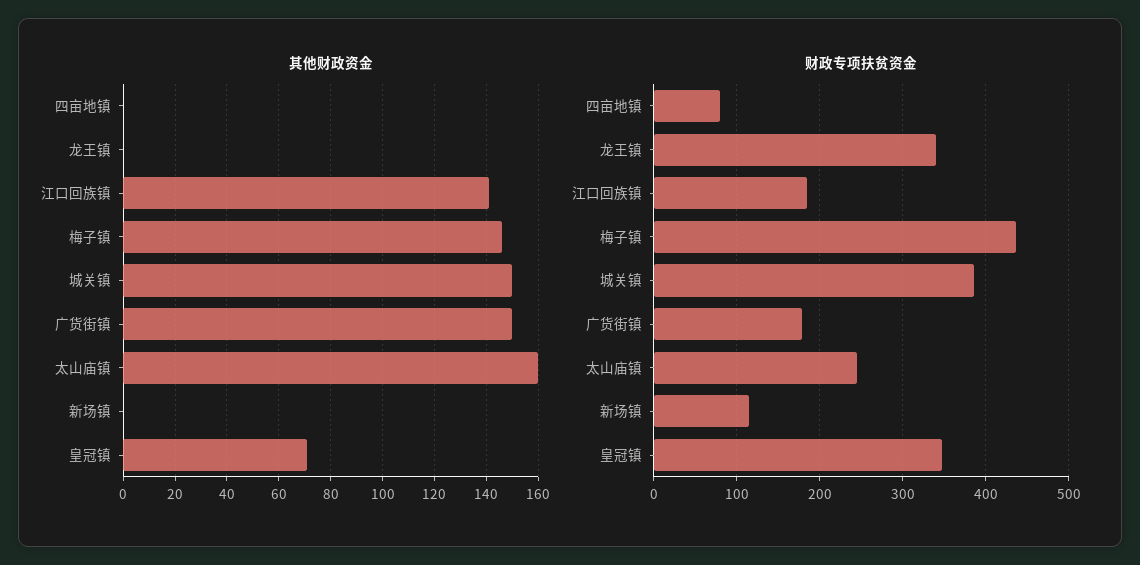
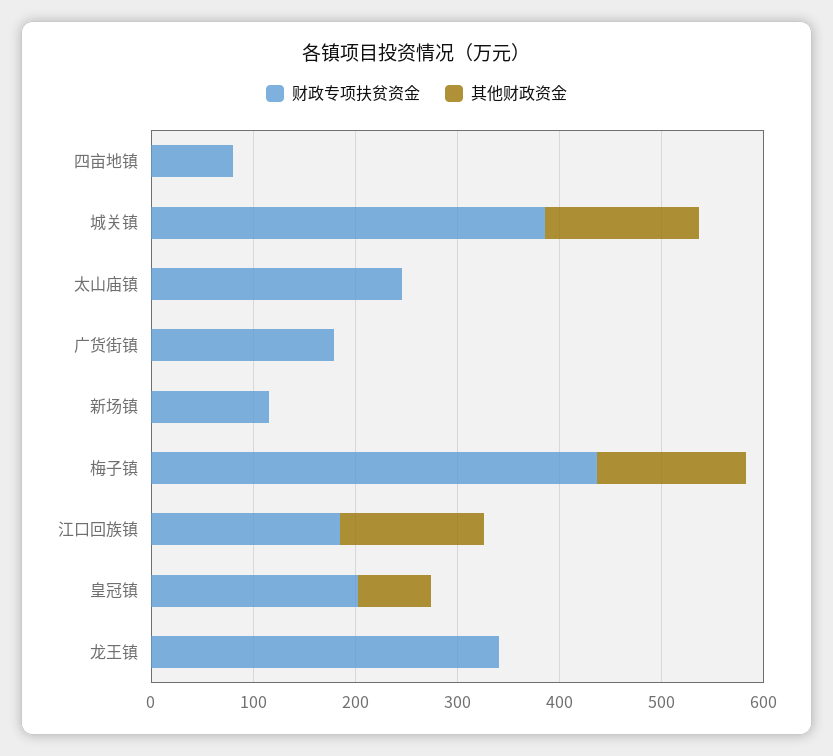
其他财政资金, 广货街镇: 150 -> 0
其他财政资金, 太山庙镇: 160 -> 0
财政专项扶贫资金, 皇冠镇: 350 -> 200

